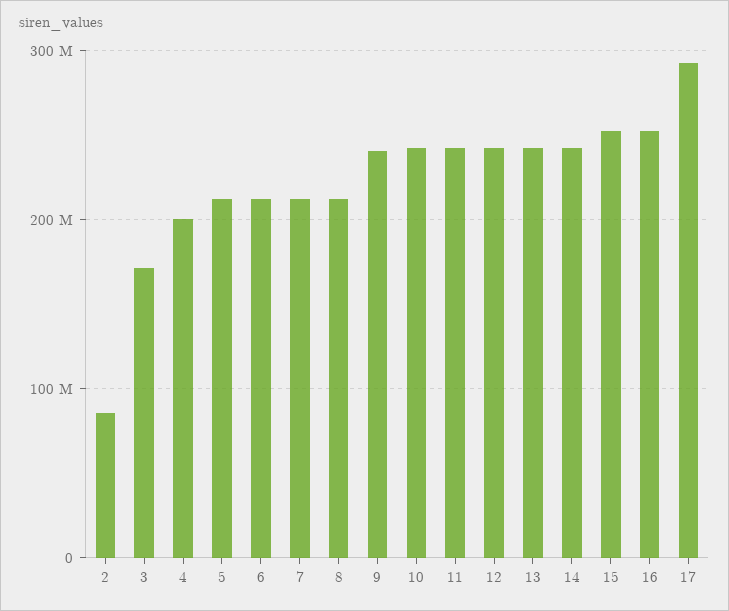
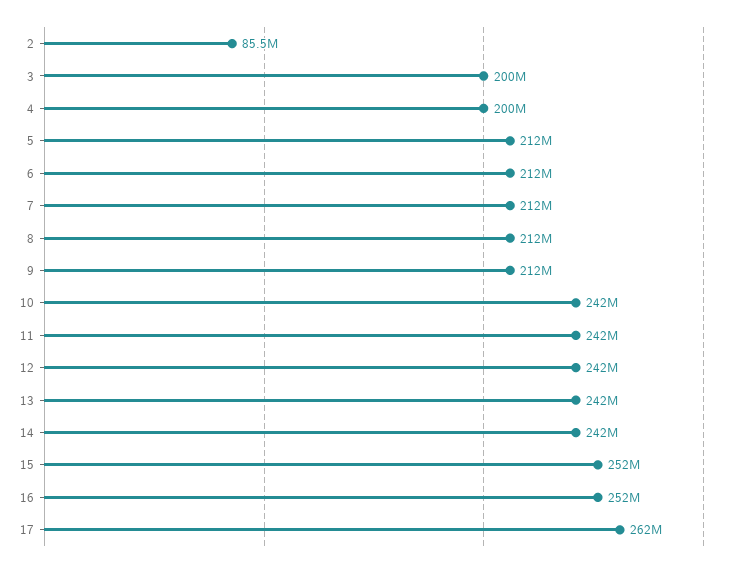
3: 170000000 -> 200000000
9: 240000000 -> 212000000
17: 290000000 -> 262000000

